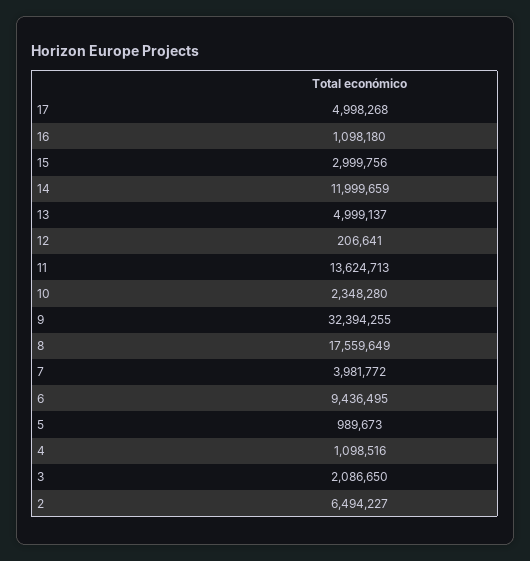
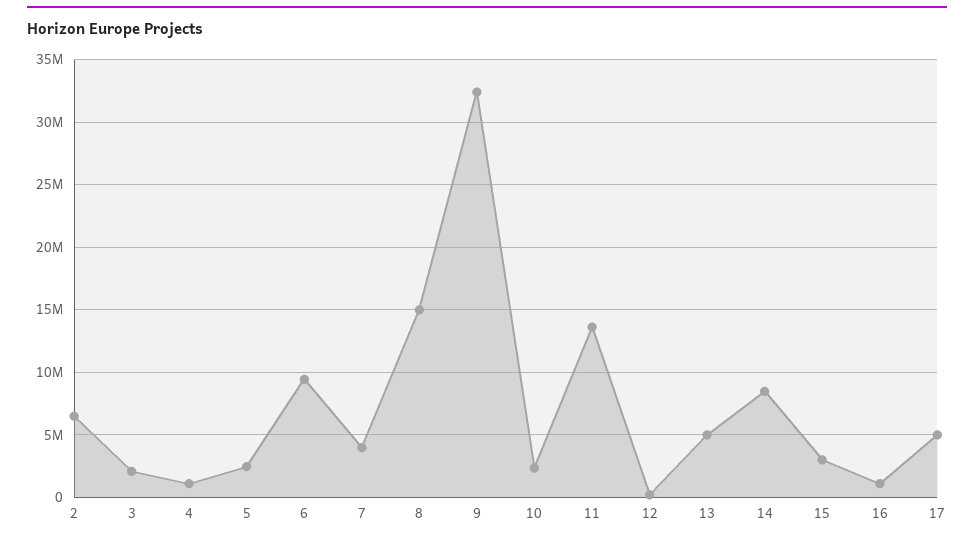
14: 11999659 -> 8500000
8: 17559649 -> 15000000
5: 989673 -> 2500000

